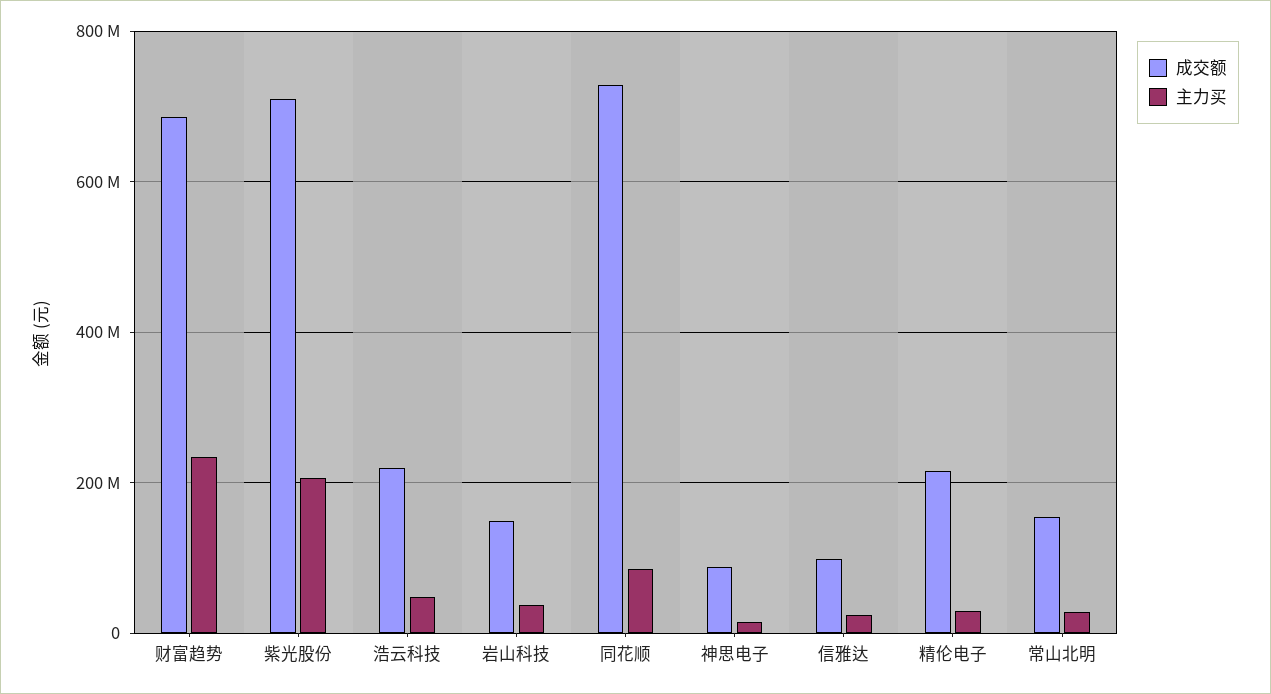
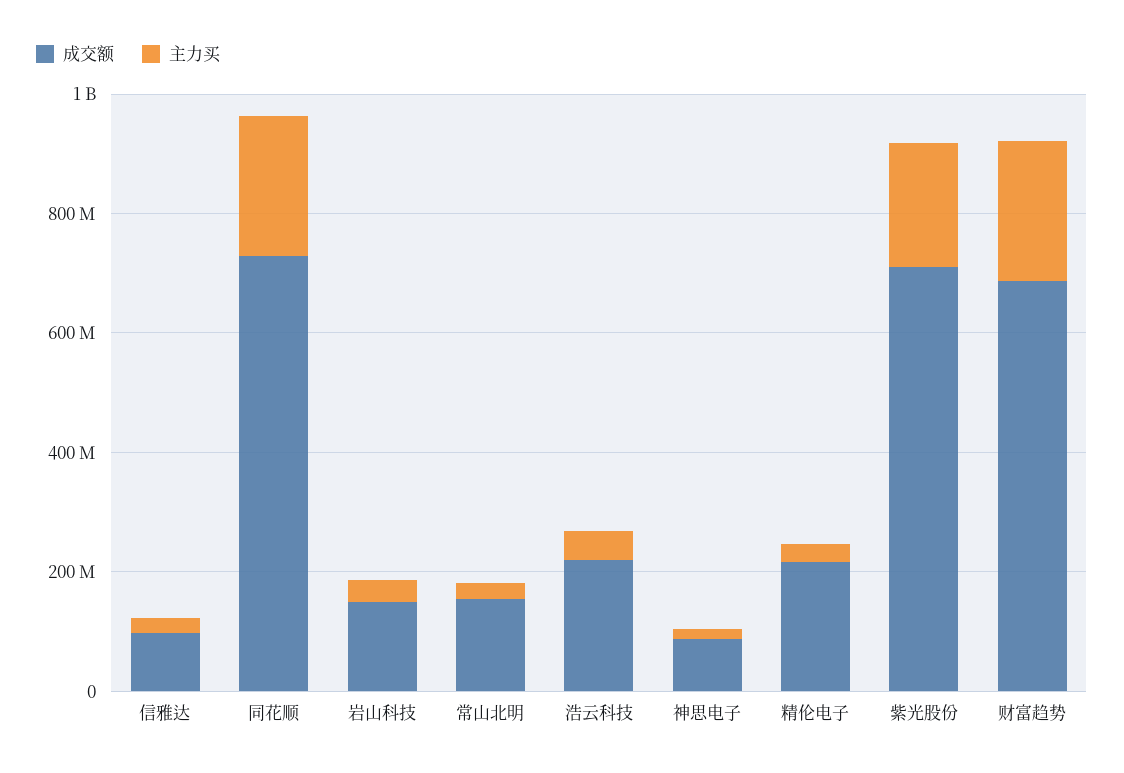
主力买, 同花顺: 80000000 -> 250000000

